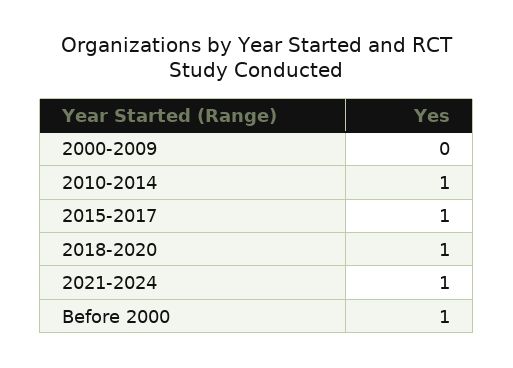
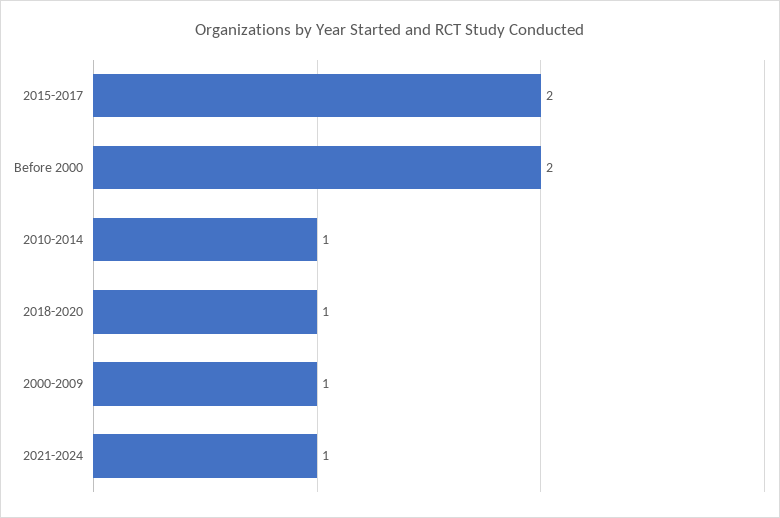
2000-2009: 0 -> 1
2015-2017: 1 -> 2
Before 2000: 1 -> 2

